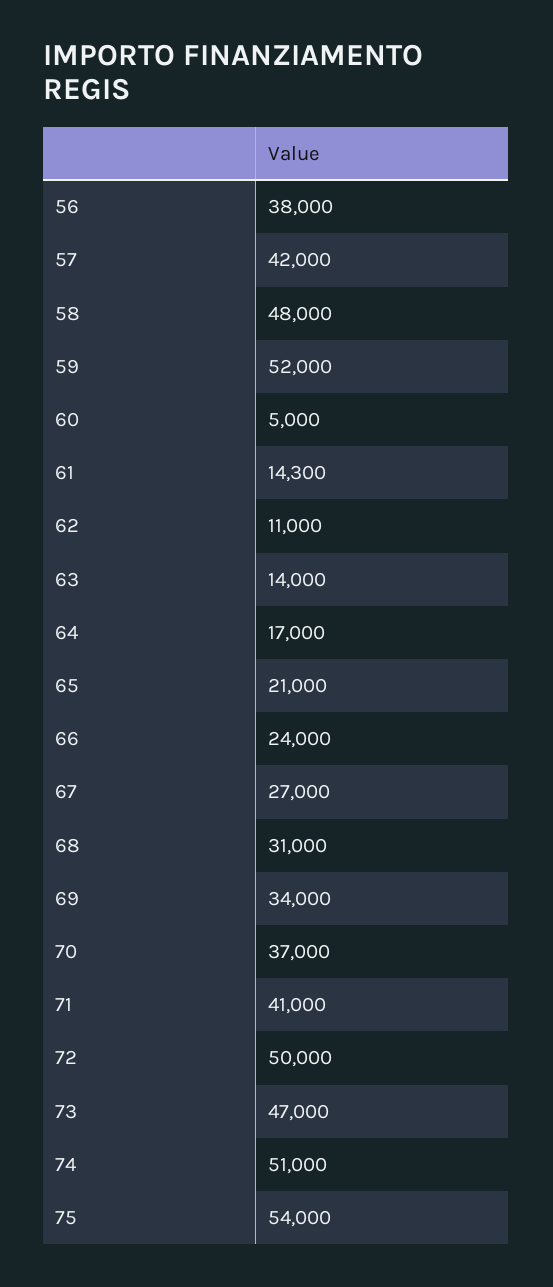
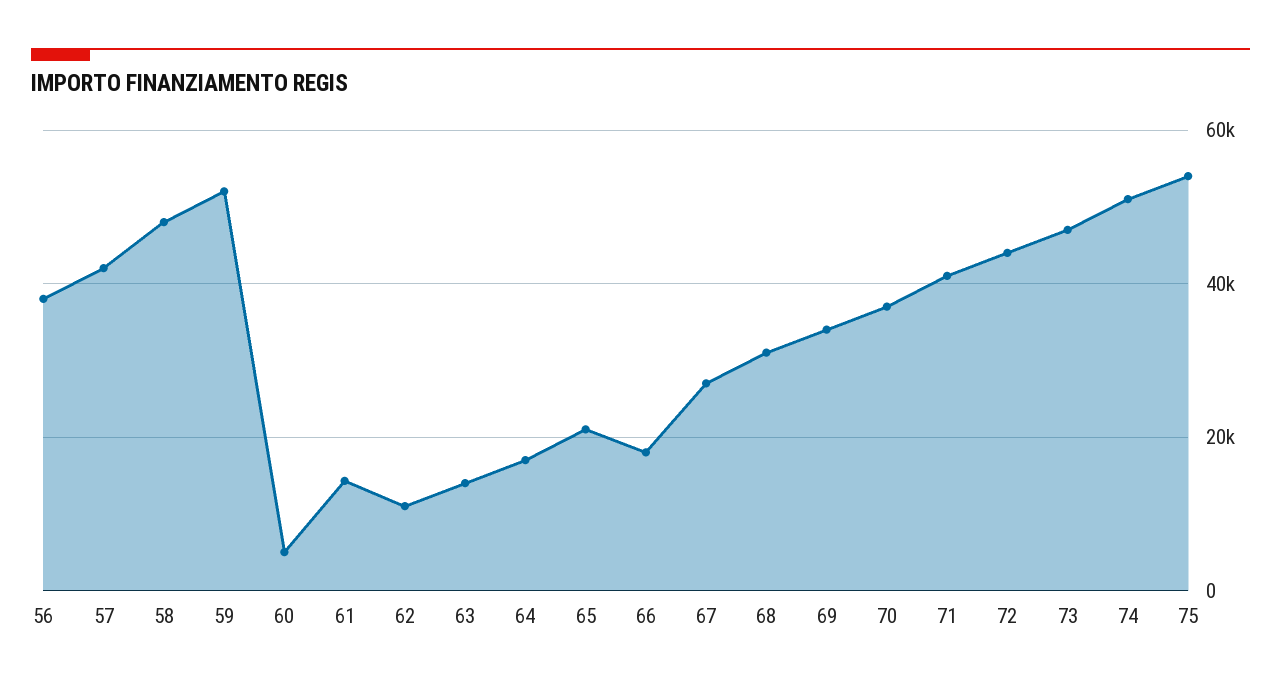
66: 24000 -> 18000
72: 50000 -> 44000

